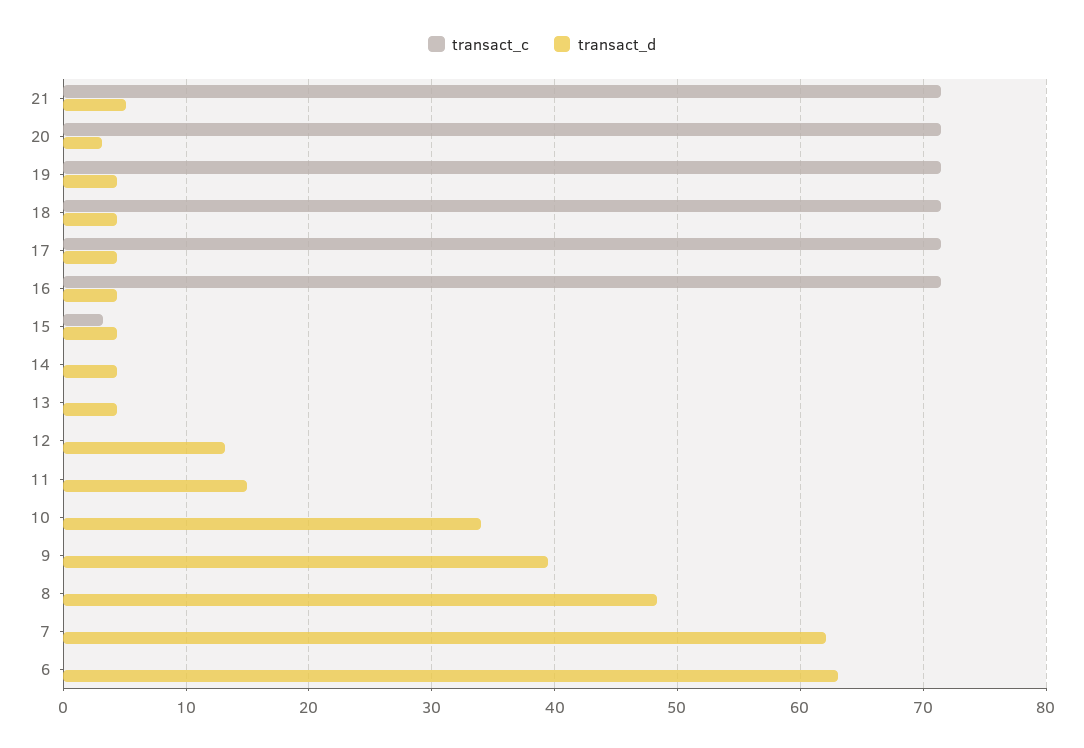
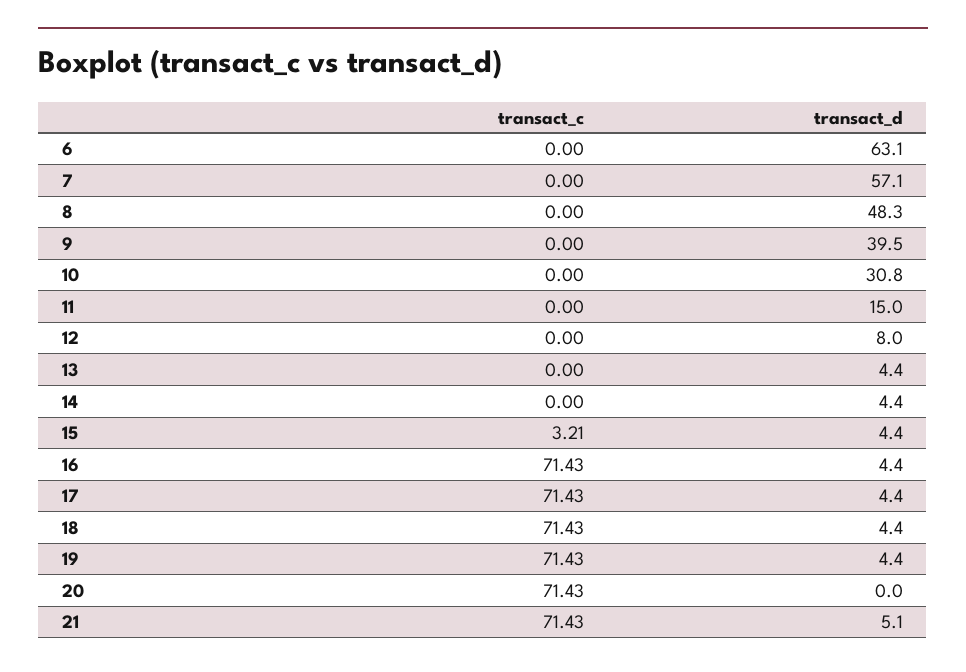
transact_d, 20: 3 -> 0
transact_d, 12: 13 -> 8
transact_d, 10: 34 -> 30.8
transact_d, 7: 62 -> 57.1

